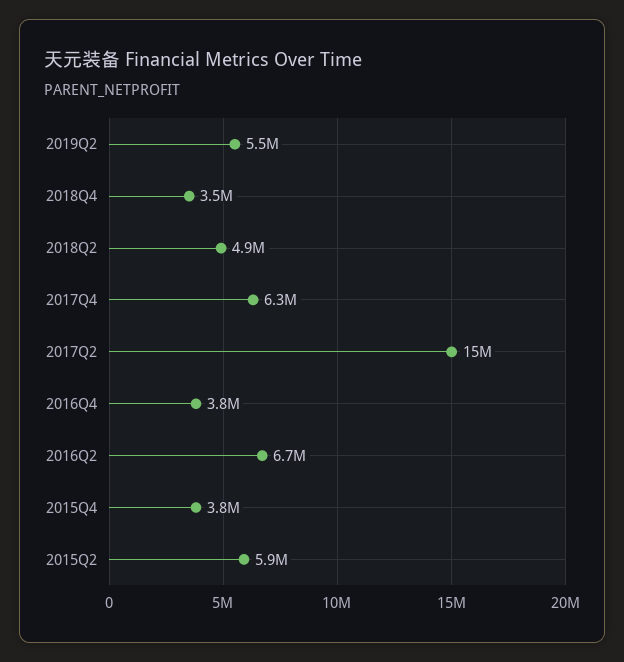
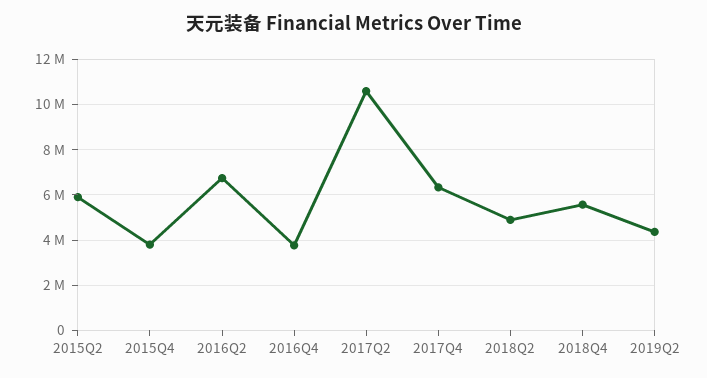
2019Q2: 5500000 -> 4500000
2018Q4: 3500000 -> 5500000
2017Q2: 15000000 -> 10500000

